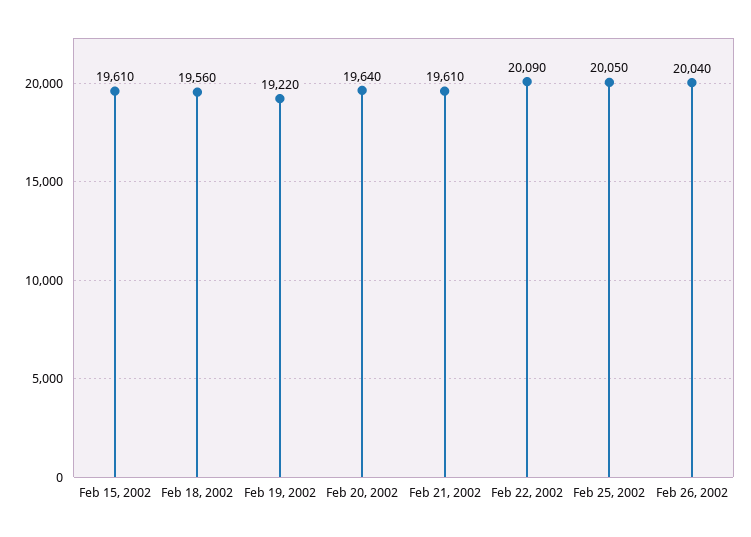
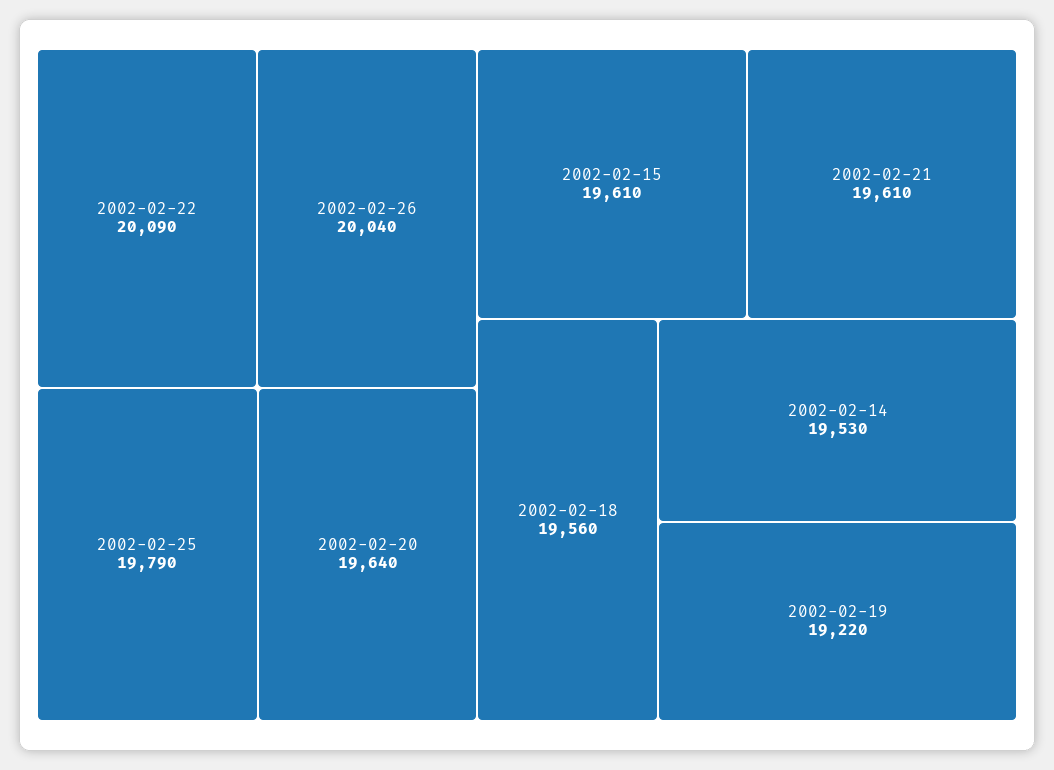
Feb 25, 2002: 20050 -> 19790
2002-02-14: none -> 19530

